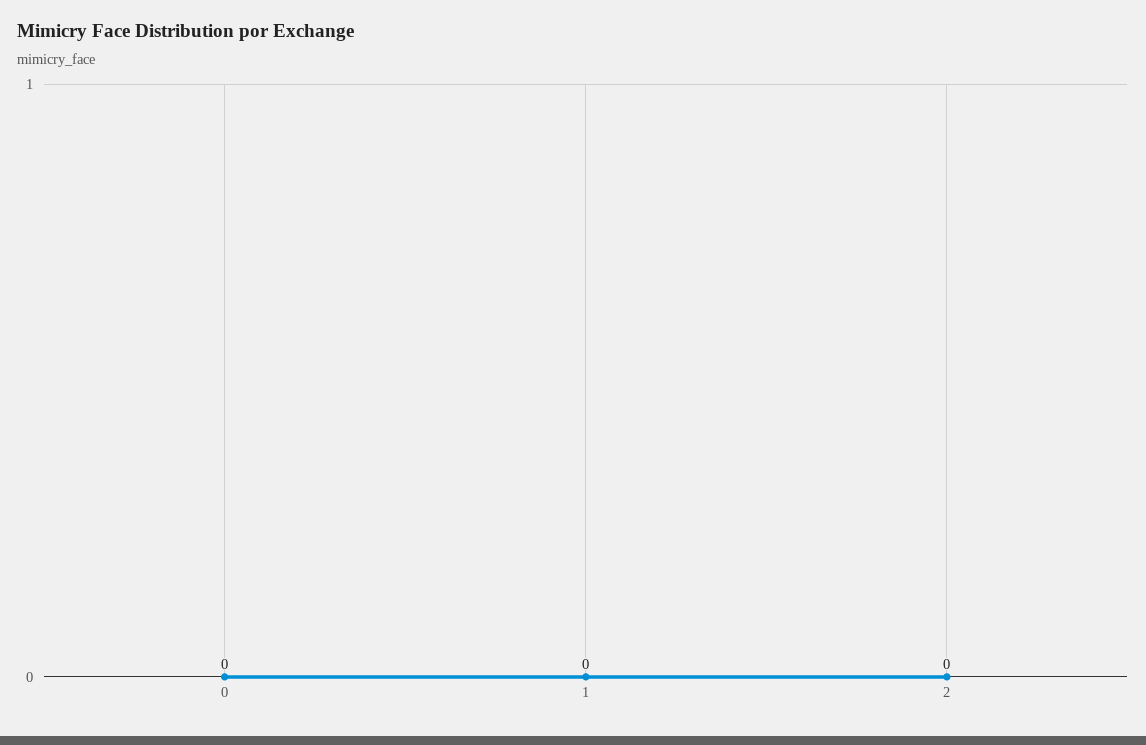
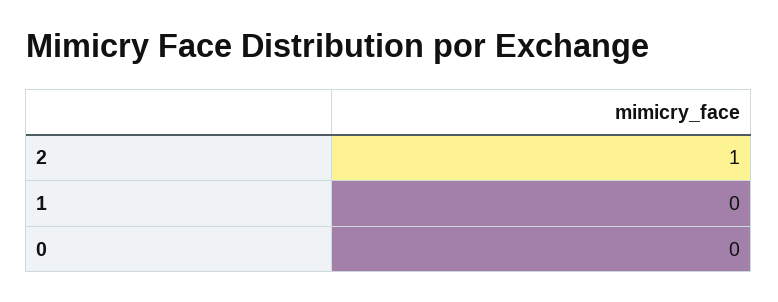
2: 0 -> 1

